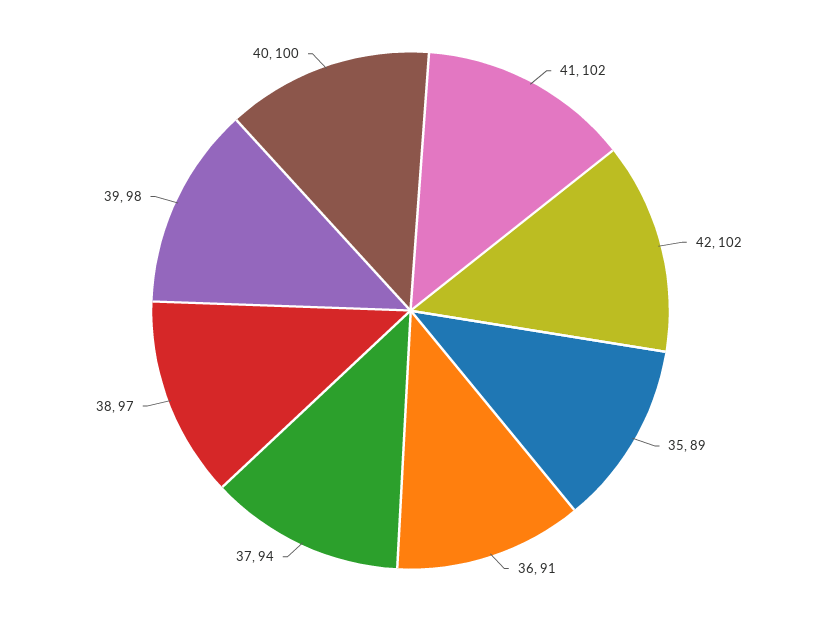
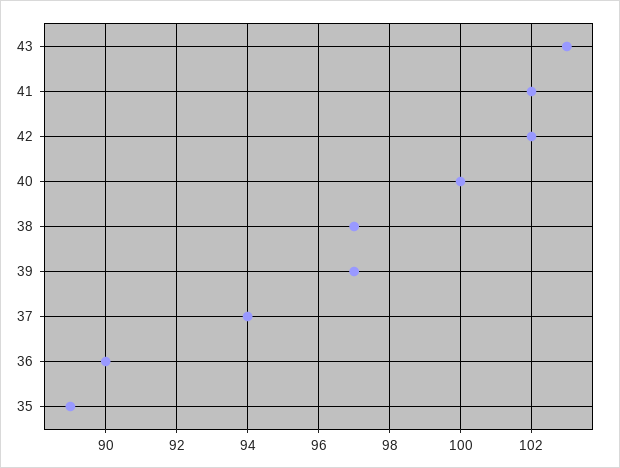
36: 91 -> 90
39: 98 -> 97
43: none -> 103

